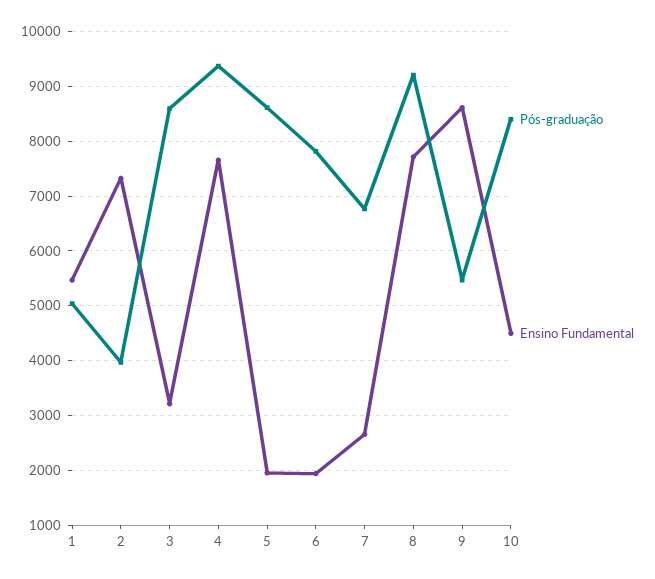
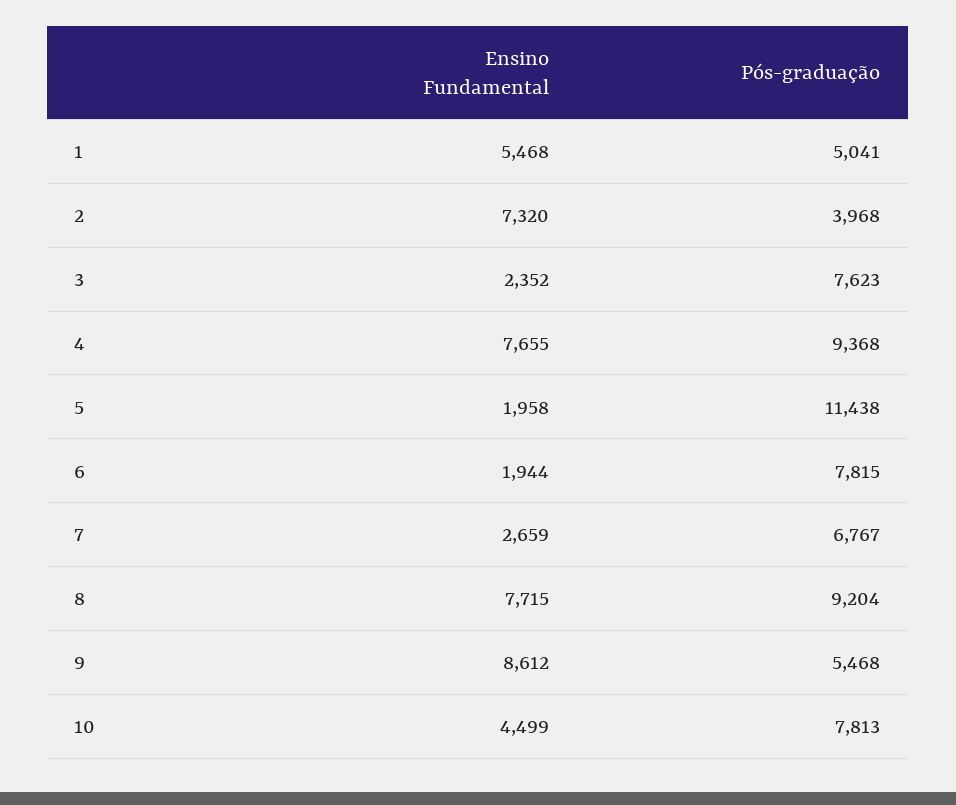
Pós-graduação, 3: 8600 -> 7623
Ensino Fundamental, 3: 3200 -> 2352
Pós-graduação, 5: 8600 -> 11438
Pós-graduação, 10: 8400 -> 7813

